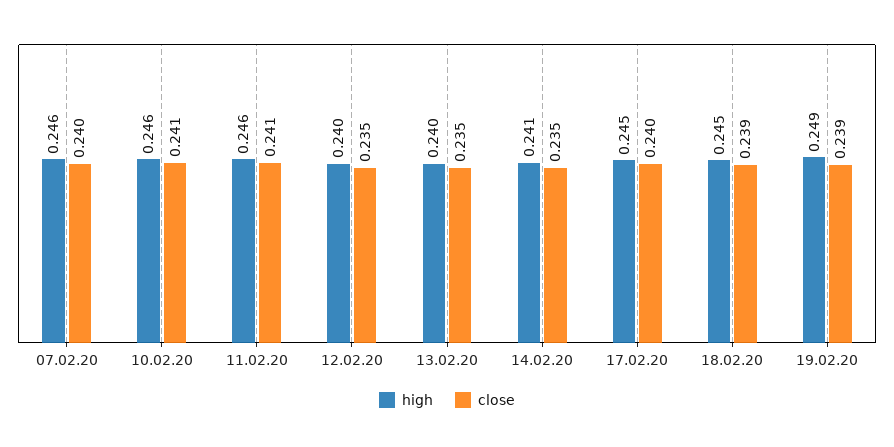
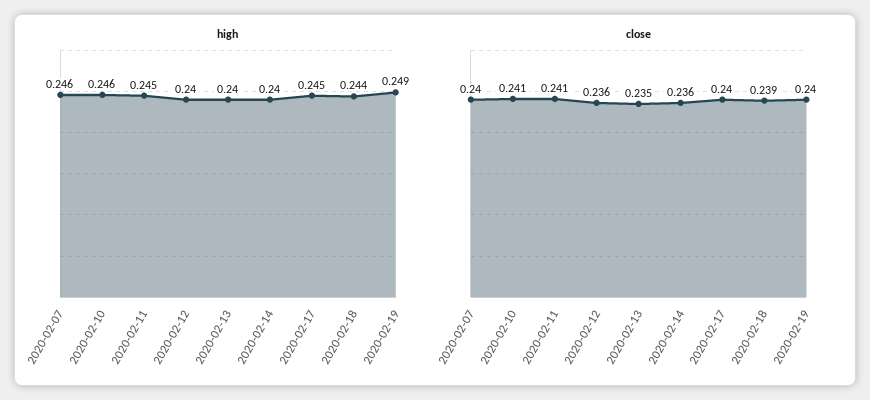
high, 11.02.20: 0.246 -> 0.245
close, 12.02.20: 0.235 -> 0.236
high, 14.02.20: 0.241 -> 0.24
close, 14.02.20: 0.235 -> 0.236
high, 18.02.20: 0.245 -> 0.244
close, 19.02.20: 0.239 -> 0.24

